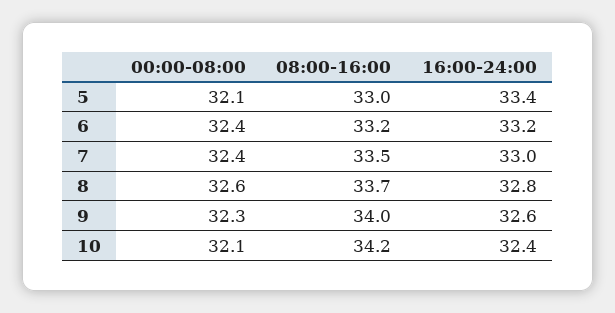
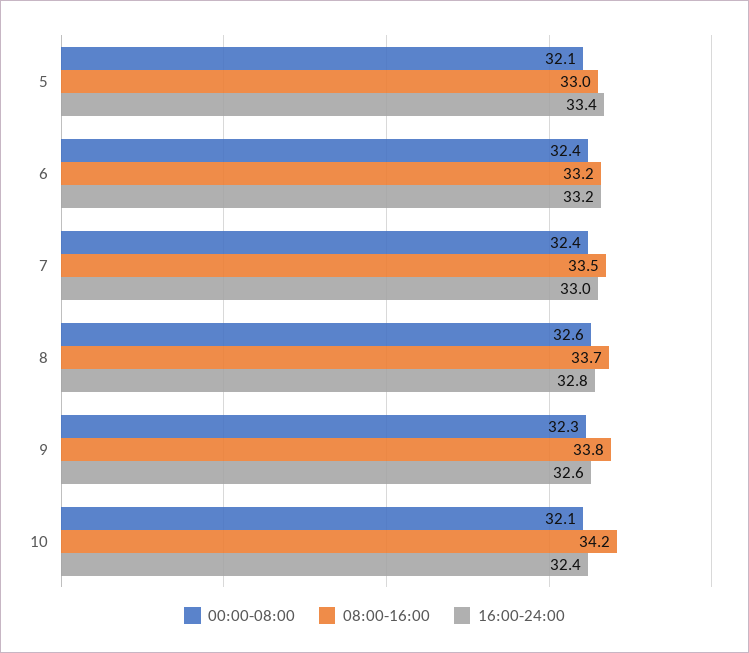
08:00-16:00, 9: 34 -> 33.8

